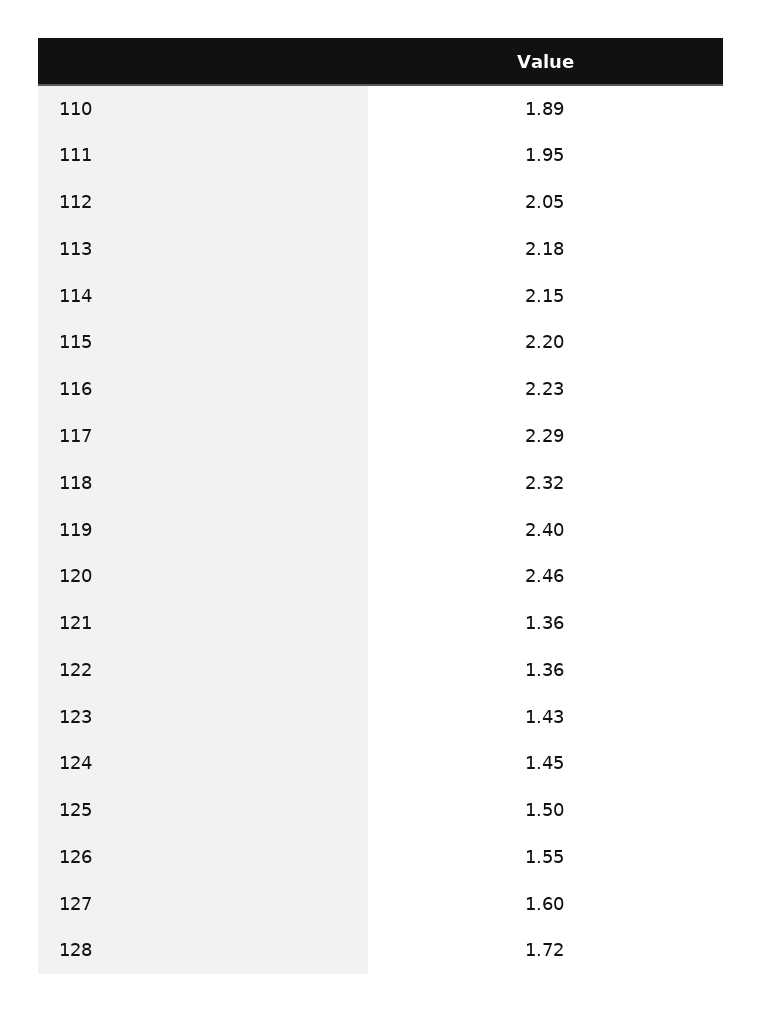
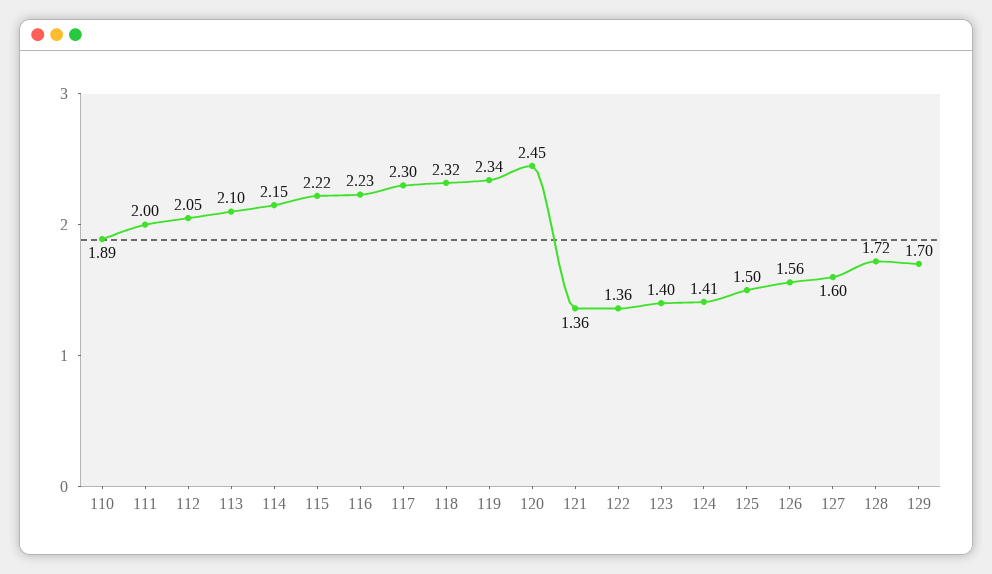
111: 1.95 -> 2
113: 2.18 -> 2.1
115: 2.2 -> 2.22
117: 2.29 -> 2.3
119: 2.4 -> 2.34
120: 2.46 -> 2.45
123: 1.43 -> 1.4
124: 1.45 -> 1.41
126: 1.55 -> 1.56
129: none -> 1.7

